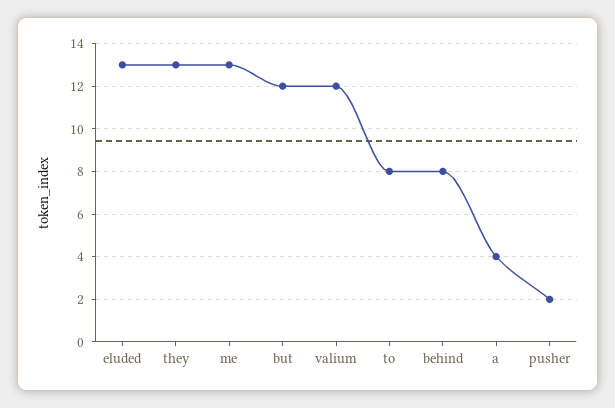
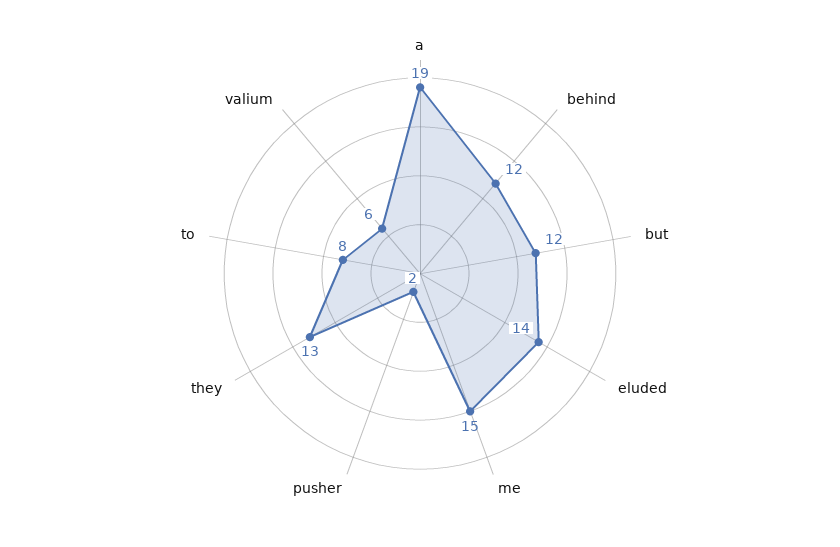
eluded: 13 -> 14
me: 13 -> 15
valium: 12 -> 6
behind: 8 -> 12
a: 4 -> 19

